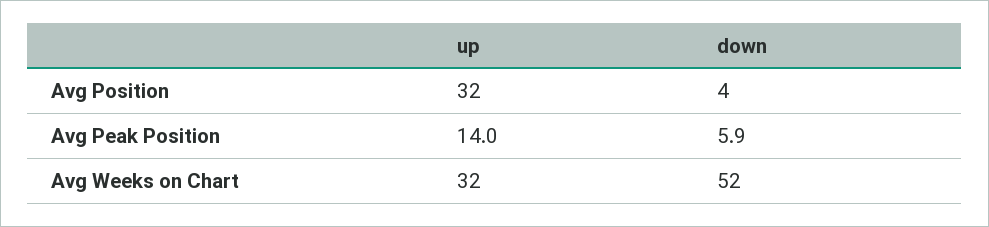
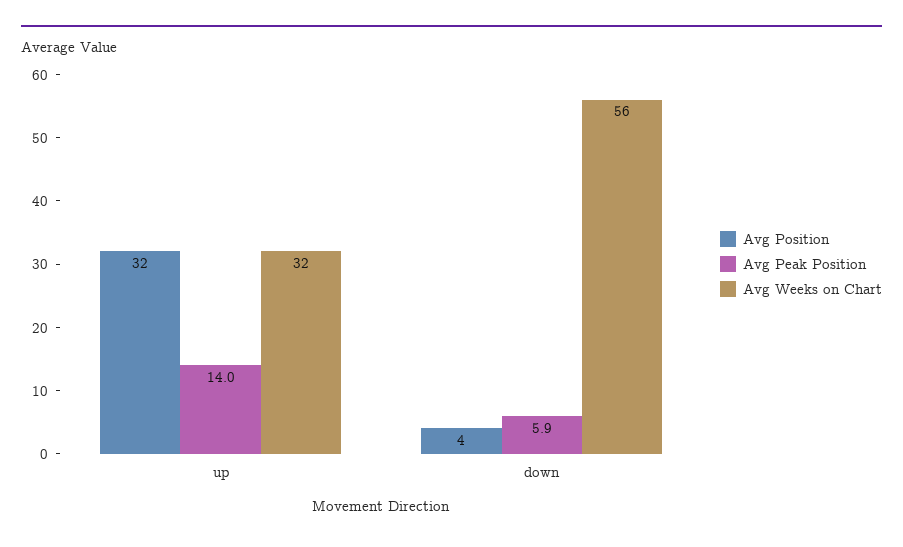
Avg Weeks on Chart, down: 52 -> 56

